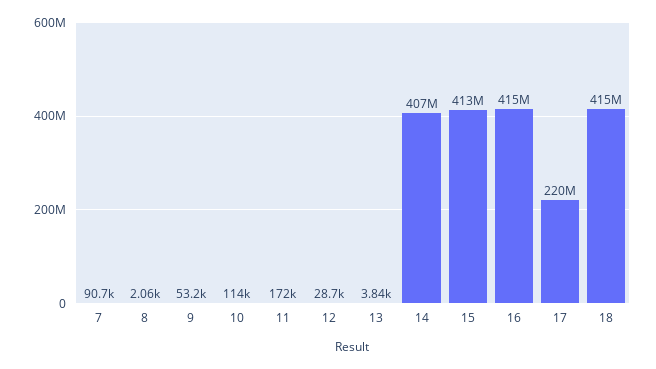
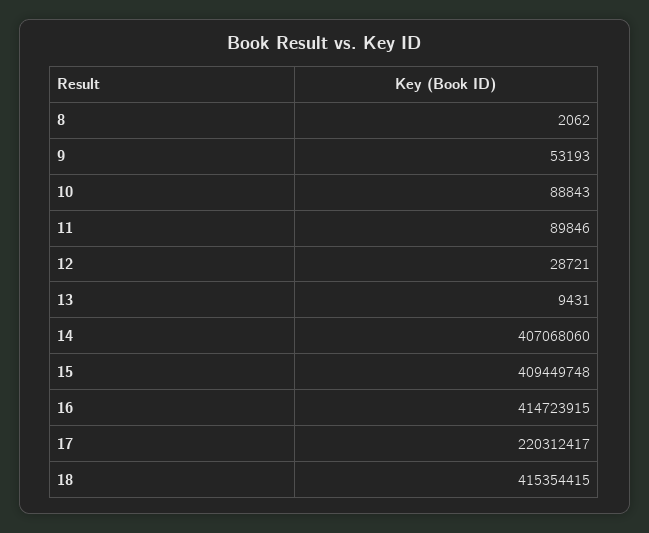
7: 90700 -> none
10: 114000 -> 88843
11: 172000 -> 89846
13: 3840 -> 9431
15: 413000000 -> 409449748

